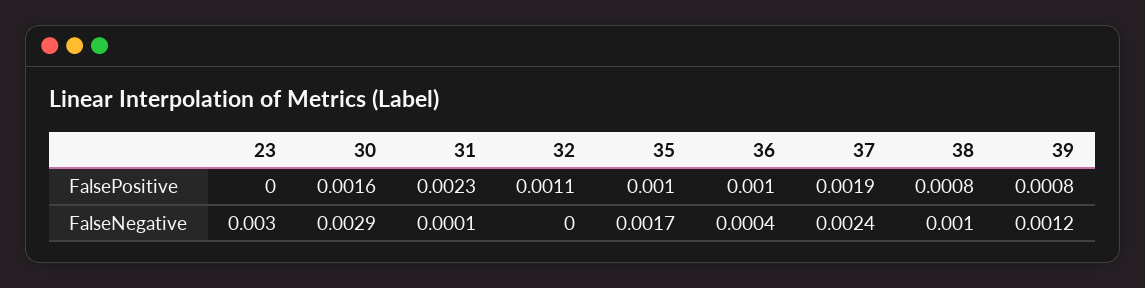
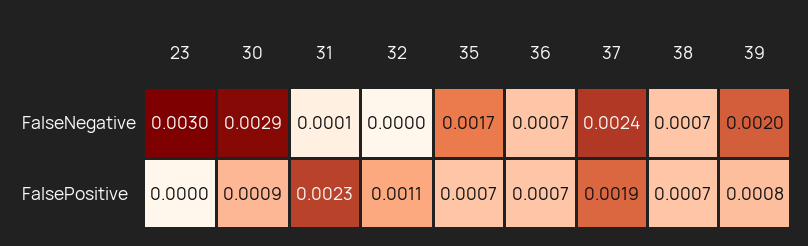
30, FalsePositive: 0.0016 -> 0.0009
35, FalsePositive: 0.001 -> 0.0007
36, FalsePositive: 0.001 -> 0.0007
38, FalsePositive: 0.0008 -> 0.0007
36, FalseNegative: 0.0004 -> 0.0007
38, FalseNegative: 0.001 -> 0.0007
39, FalseNegative: 0.0012 -> 0.002

